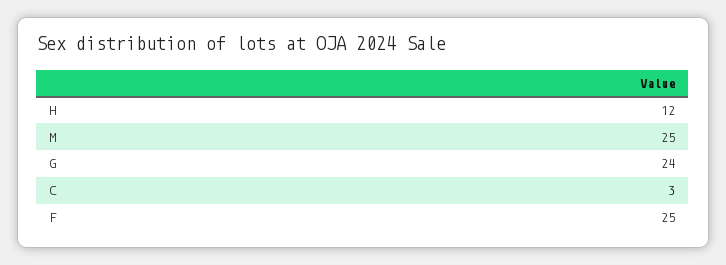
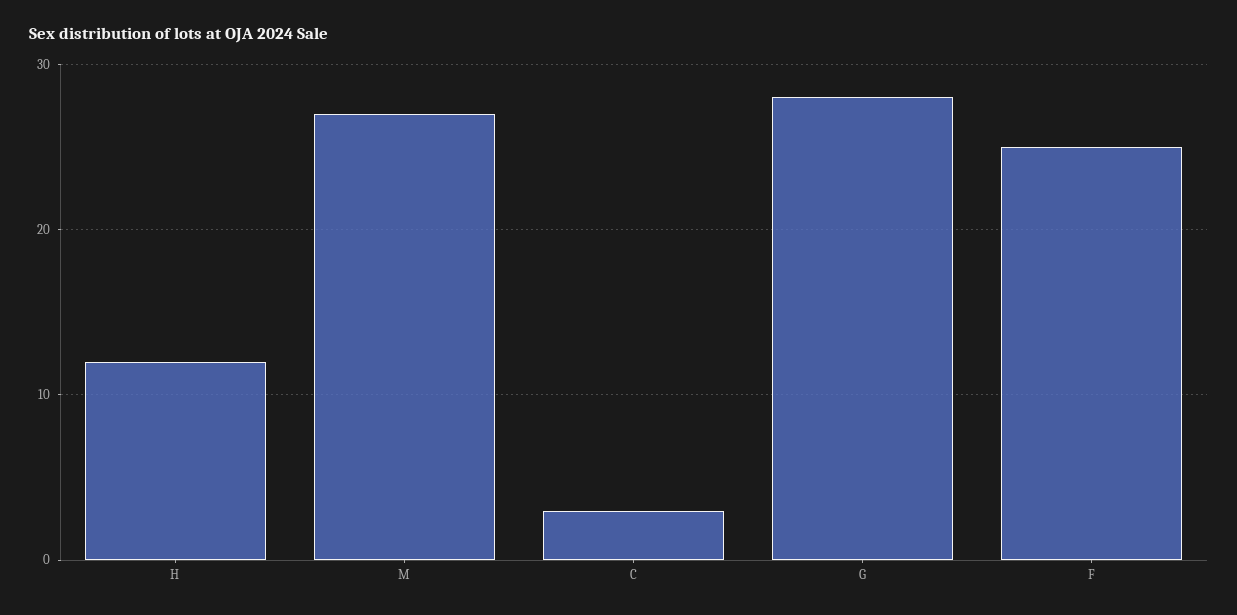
M: 25 -> 27
G: 24 -> 28

